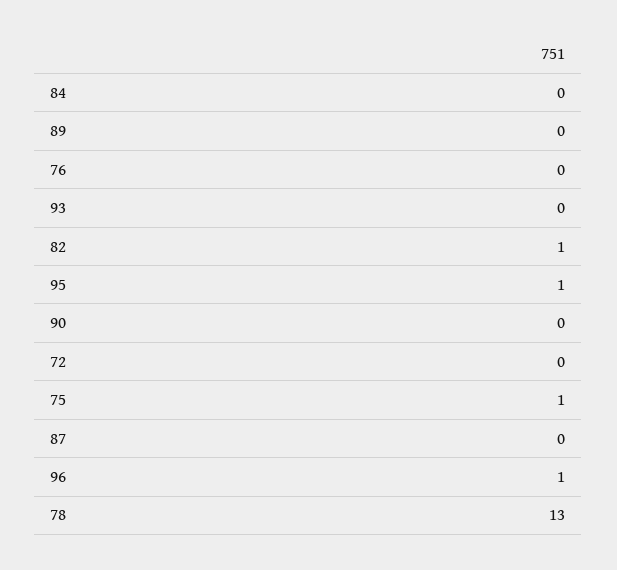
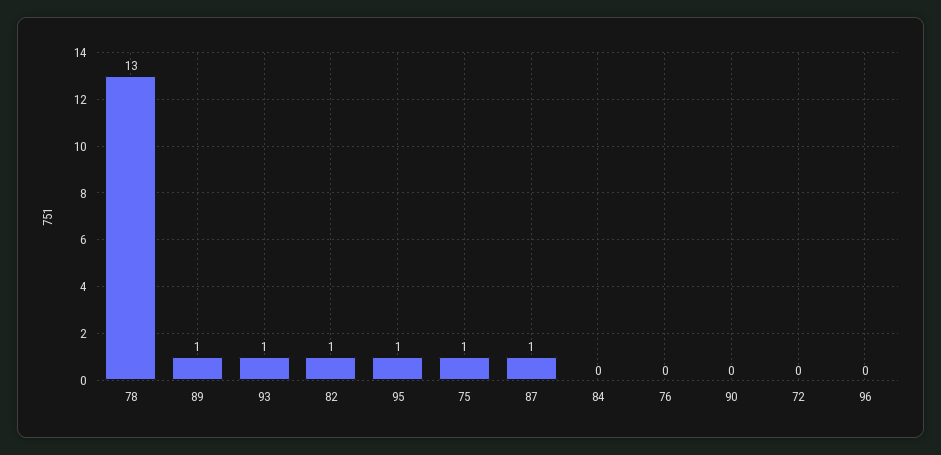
89: 0 -> 1
93: 0 -> 1
87: 0 -> 1
96: 1 -> 0

